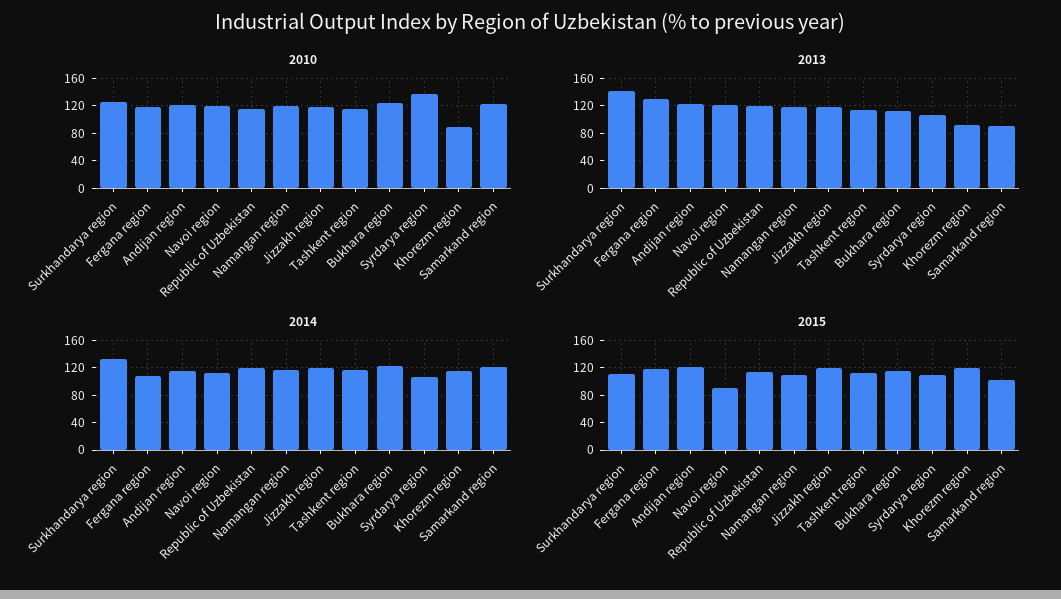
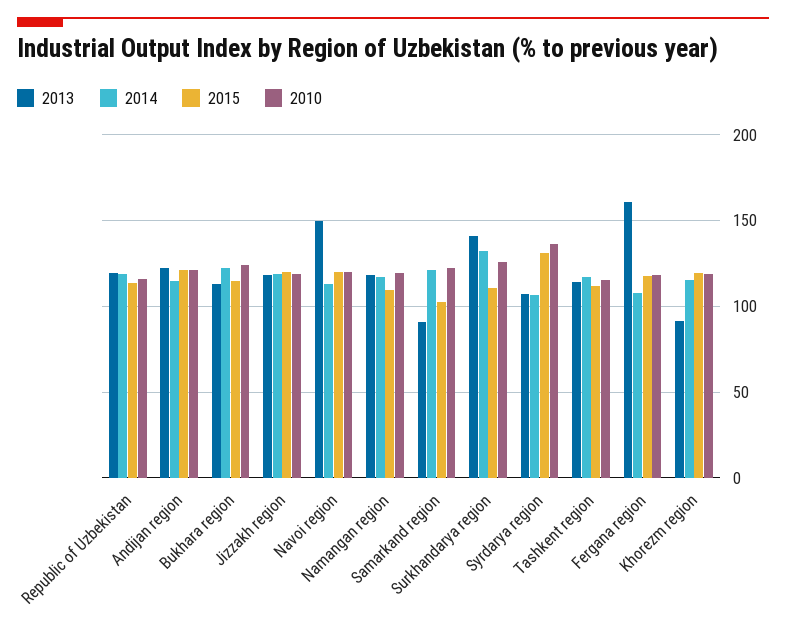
2010, Khorezm region: 90 -> 120
2013, Fergana region: 130 -> 160
2013, Navoi region: 120 -> 150
2015, Navoi region: 90 -> 120
2015, Syrdarya region: 110 -> 130

